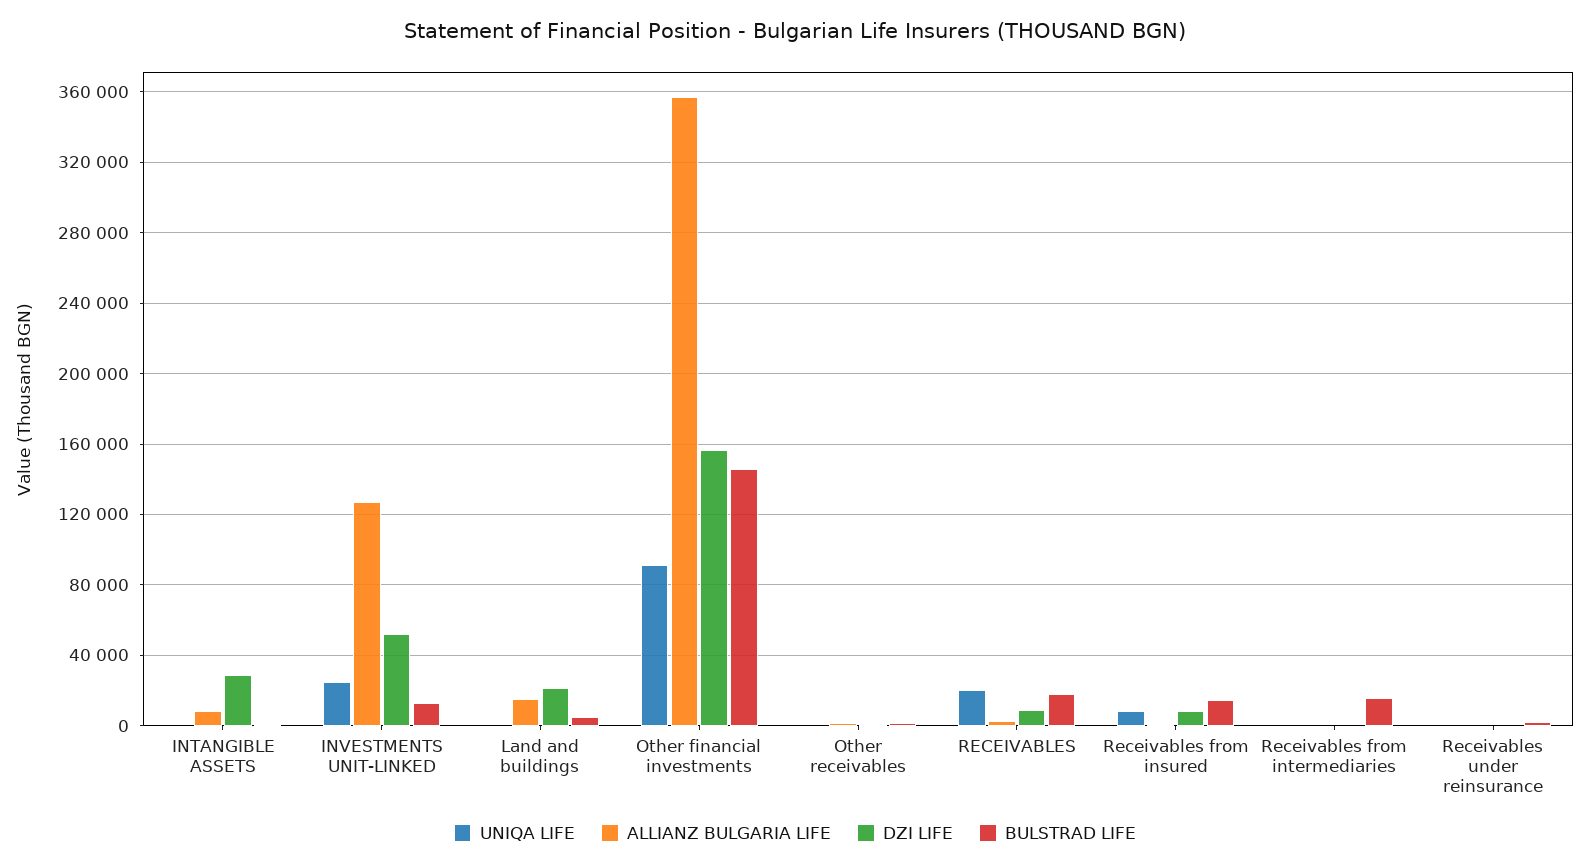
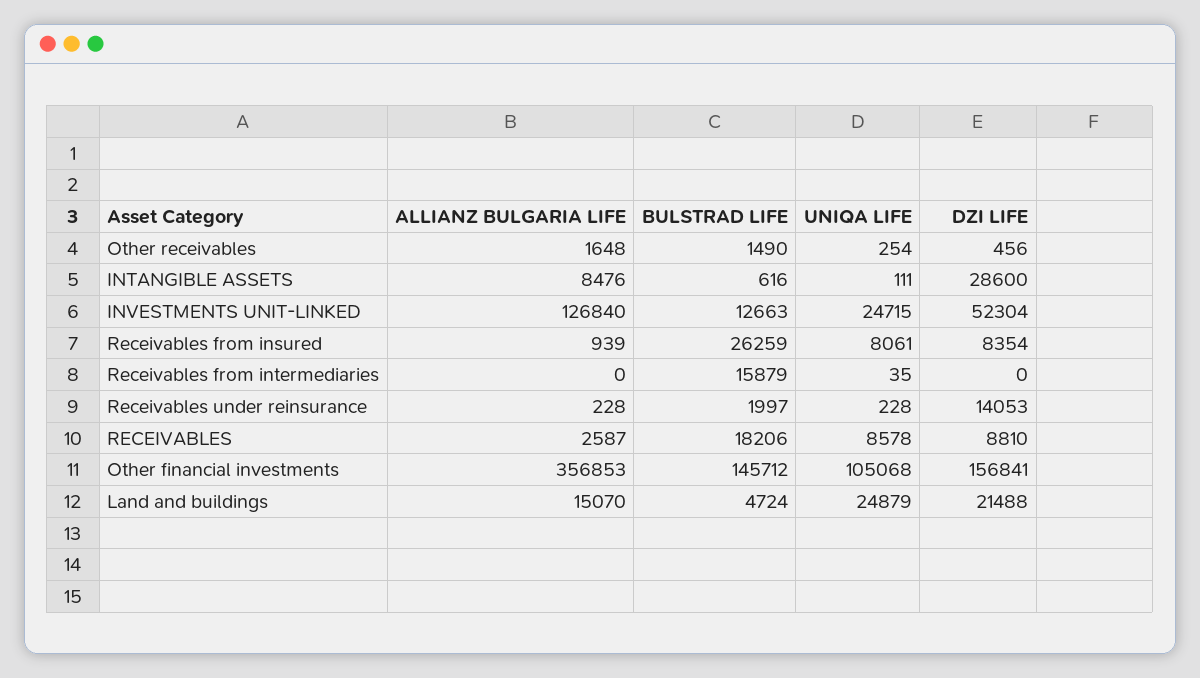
UNIQA LIFE, Land and buildings: 0 -> 24879
UNIQA LIFE, Other financial investments: 90000 -> 105068
UNIQA LIFE, RECEIVABLES: 20000 -> 8578
BULSTRAD LIFE, Receivables from insured: 15000 -> 26259
DZI LIFE, Receivables under reinsurance: 0 -> 14053

